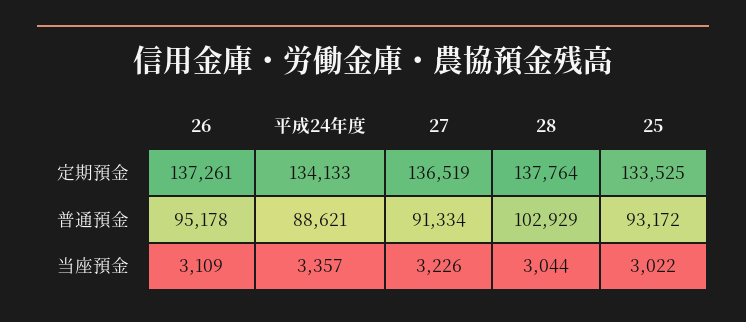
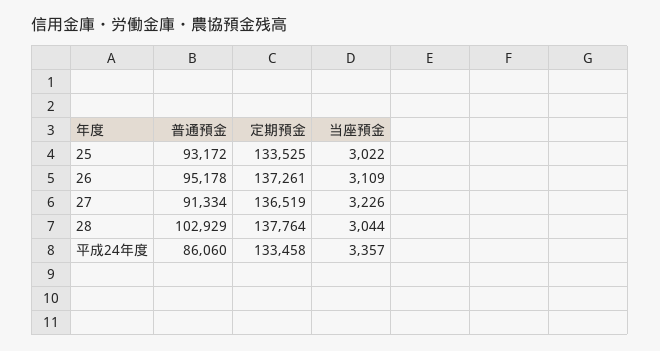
平成24年度, 定期預金: 134133 -> 133458
平成24年度, 普通預金: 88621 -> 86060

